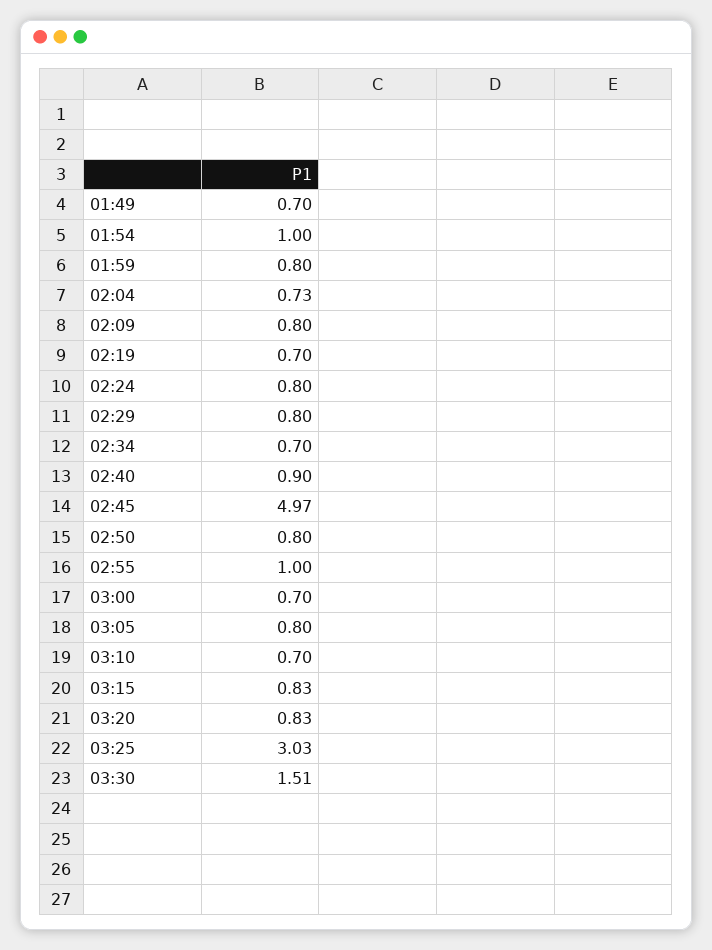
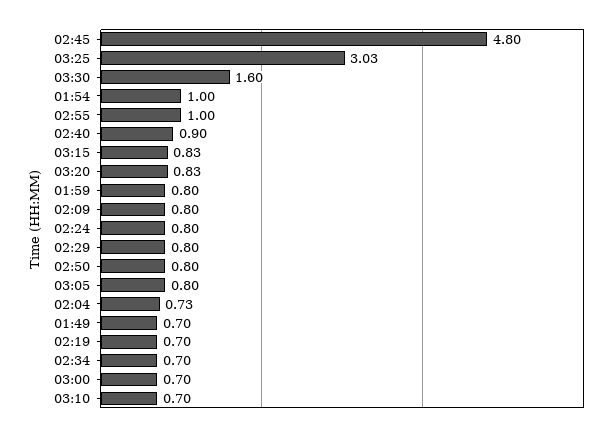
02:45: 4.97 -> 4.8
03:30: 1.51 -> 1.6

